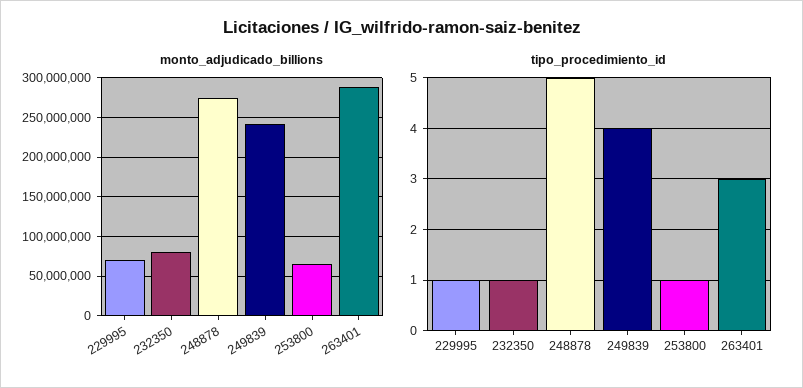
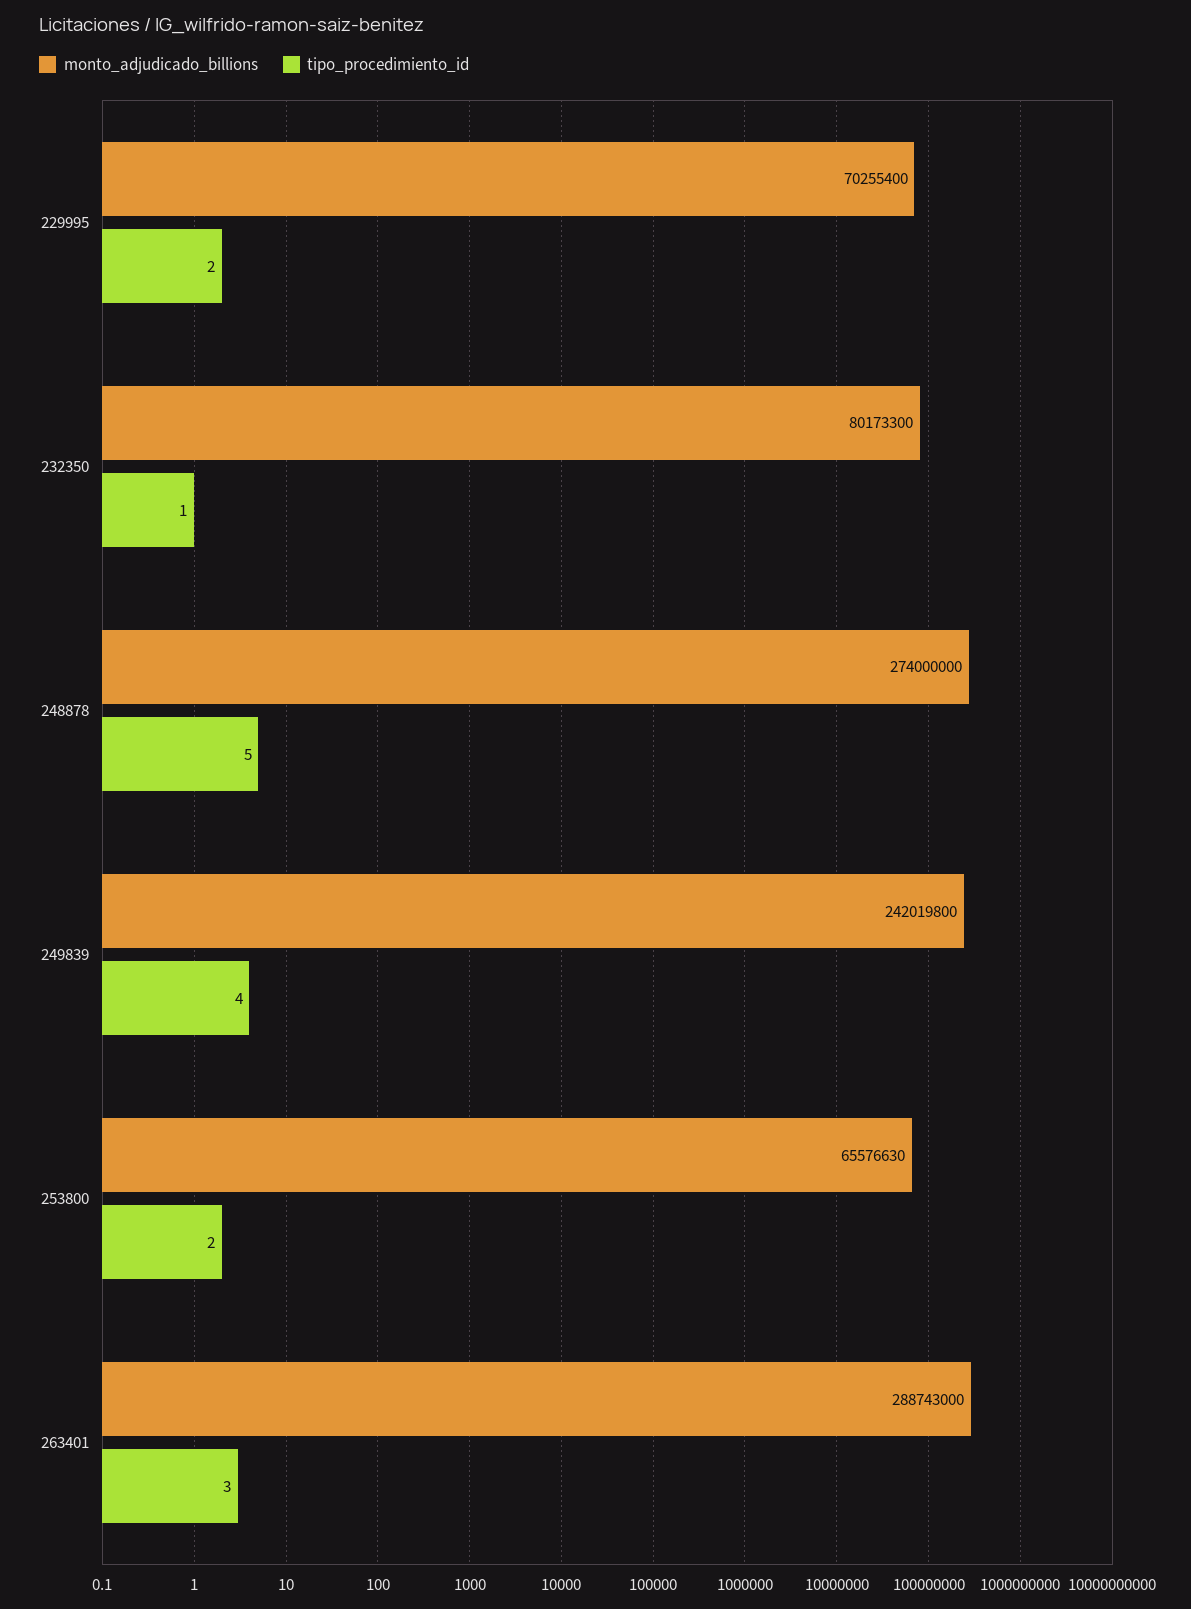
tipo_procedimiento_id, 229995: 1 -> 2
tipo_procedimiento_id, 253800: 1 -> 2

